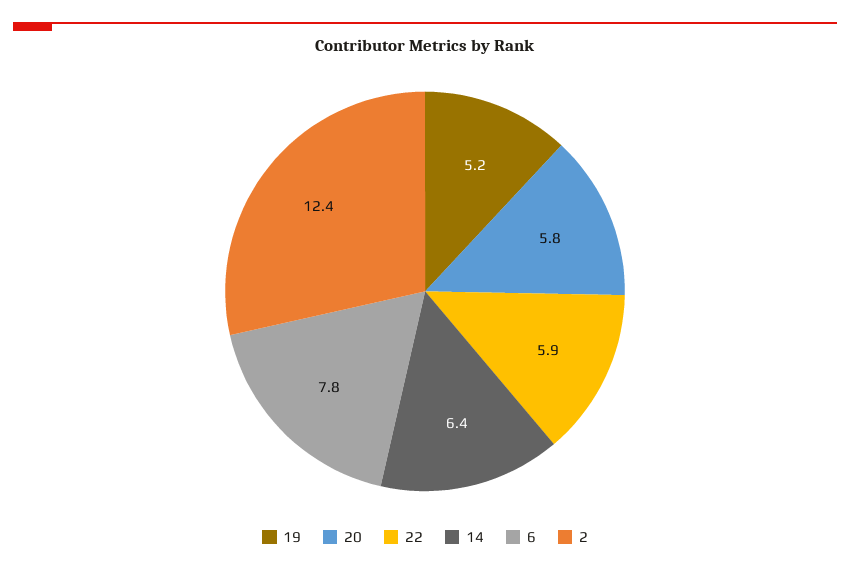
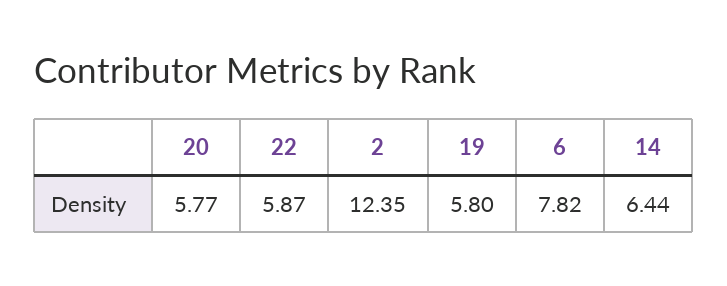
19: 5.2 -> 5.8

